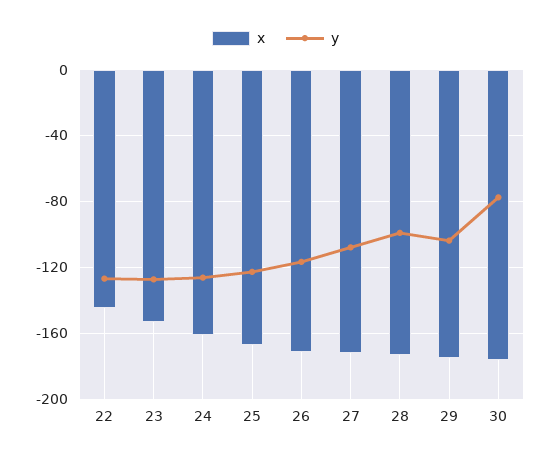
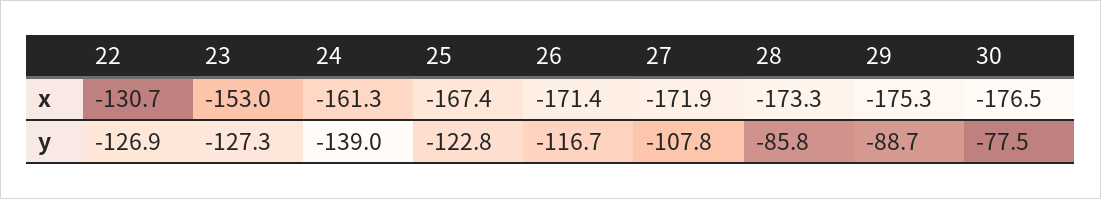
x, 22: -145 -> -130.7
y, 24: -125 -> -139
y, 28: -100 -> -85.8
y, 29: -105 -> -88.7

